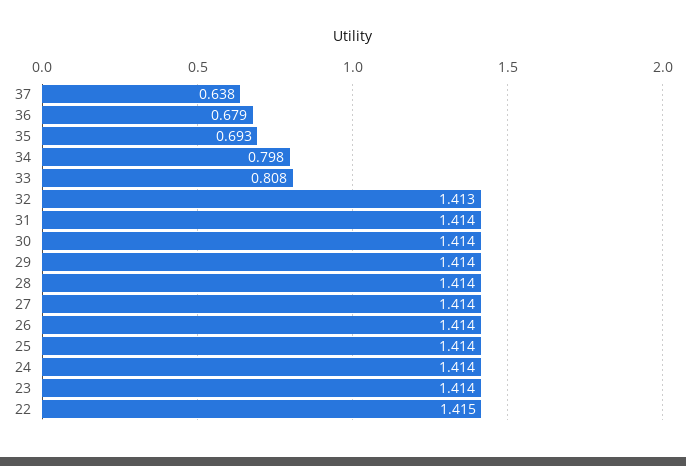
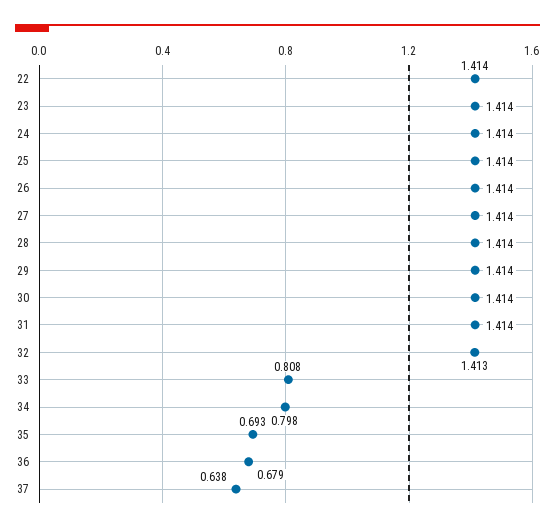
22: 1.415 -> 1.414

